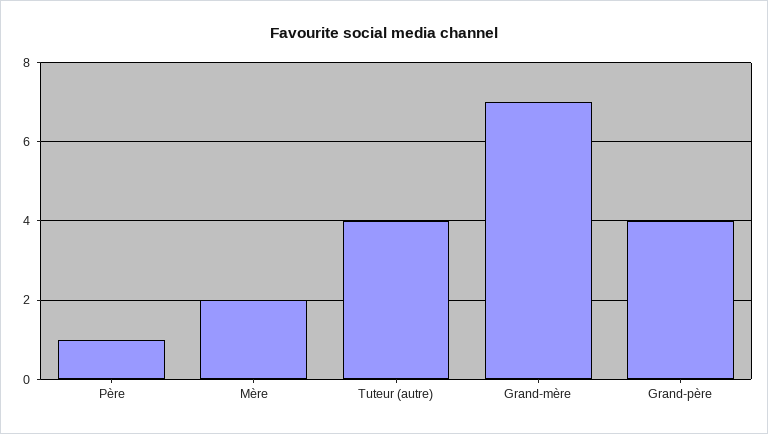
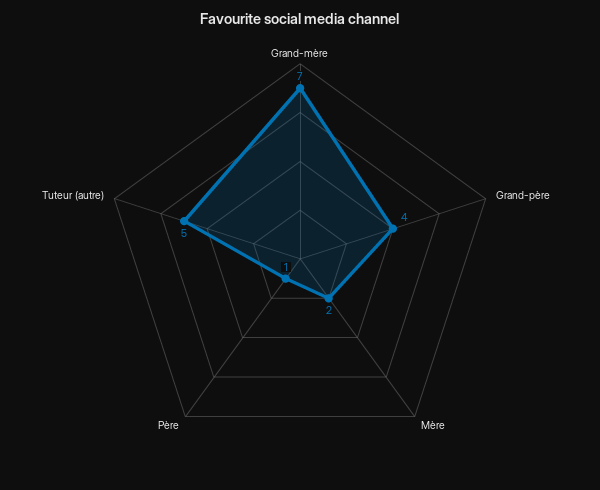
Tuteur (autre): 4 -> 5

